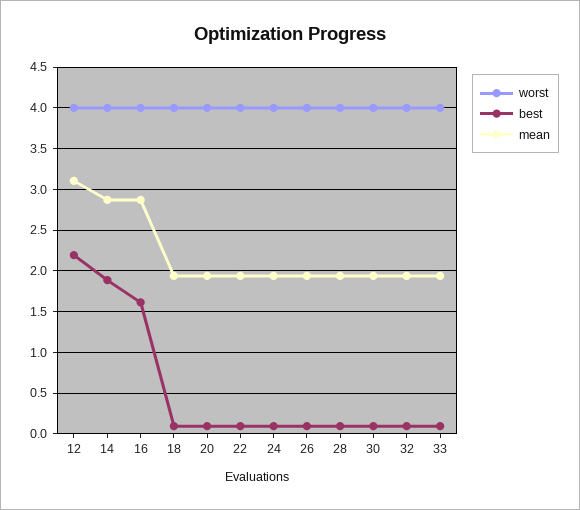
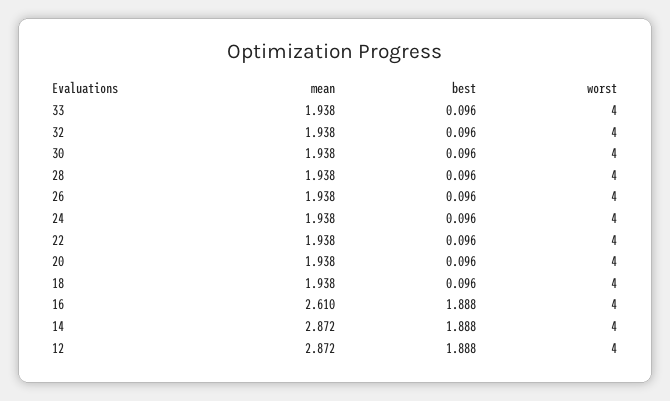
best, 12: 2.2 -> 1.888
mean, 12: 3.1 -> 2.872
best, 16: 1.6 -> 1.888
mean, 16: 2.9 -> 2.61

